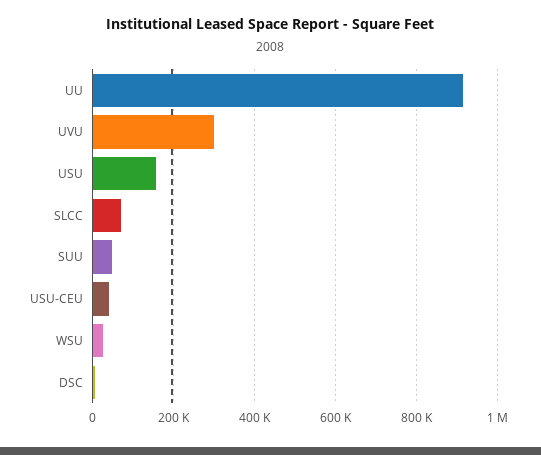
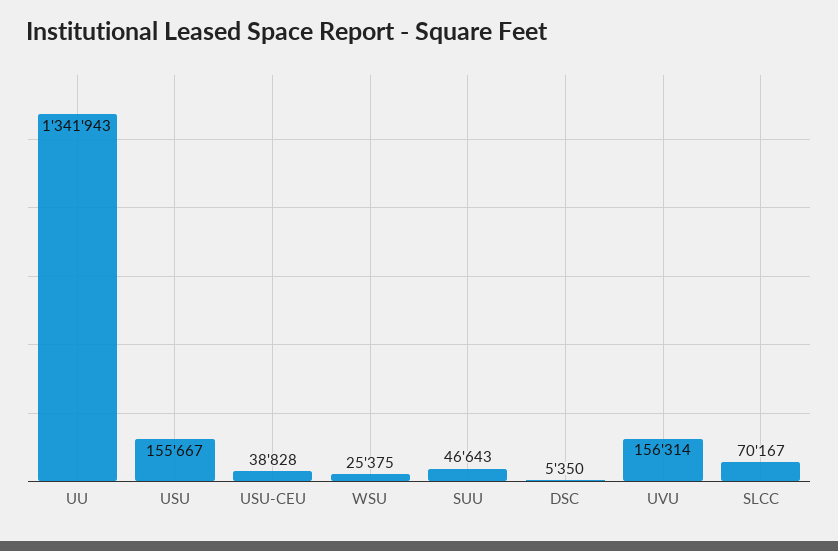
UU: 920000 -> 1341943
UVU: 300000 -> 156314

